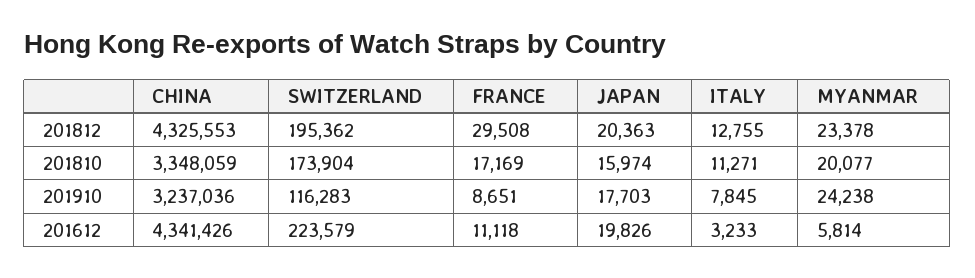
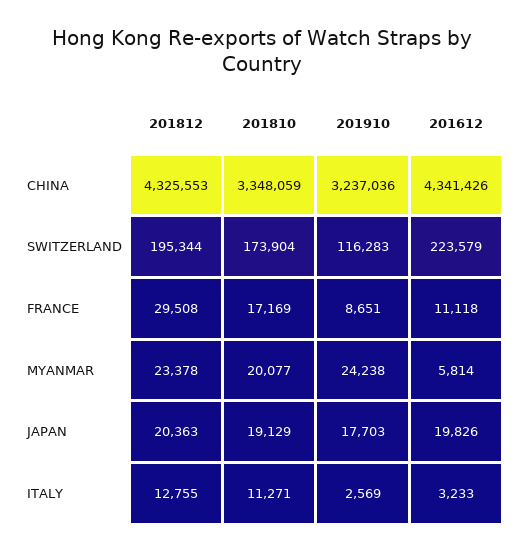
SWITZERLAND, 201812: 195362 -> 195344
JAPAN, 201810: 15974 -> 19129
ITALY, 201910: 7845 -> 2569

